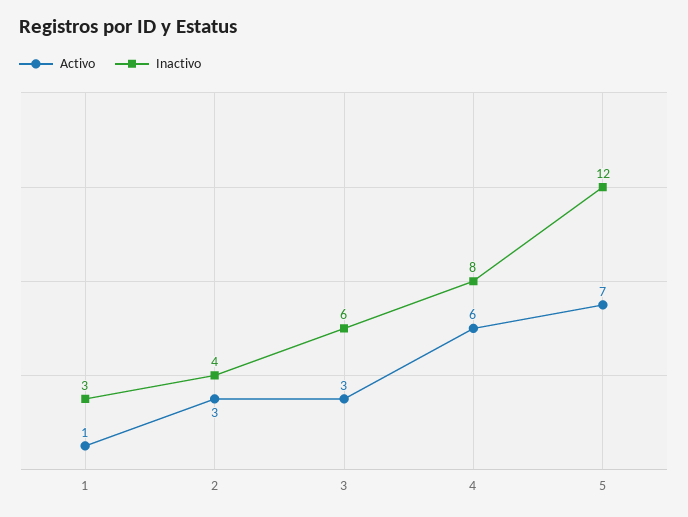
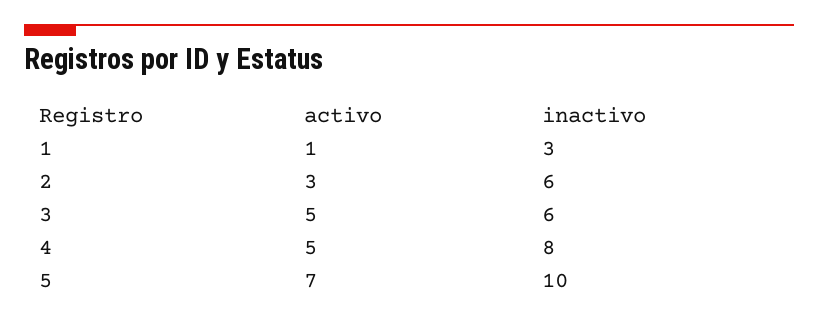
Inactivo, 2: 4 -> 6
Activo, 3: 3 -> 5
Activo, 4: 6 -> 5
Inactivo, 5: 12 -> 10

